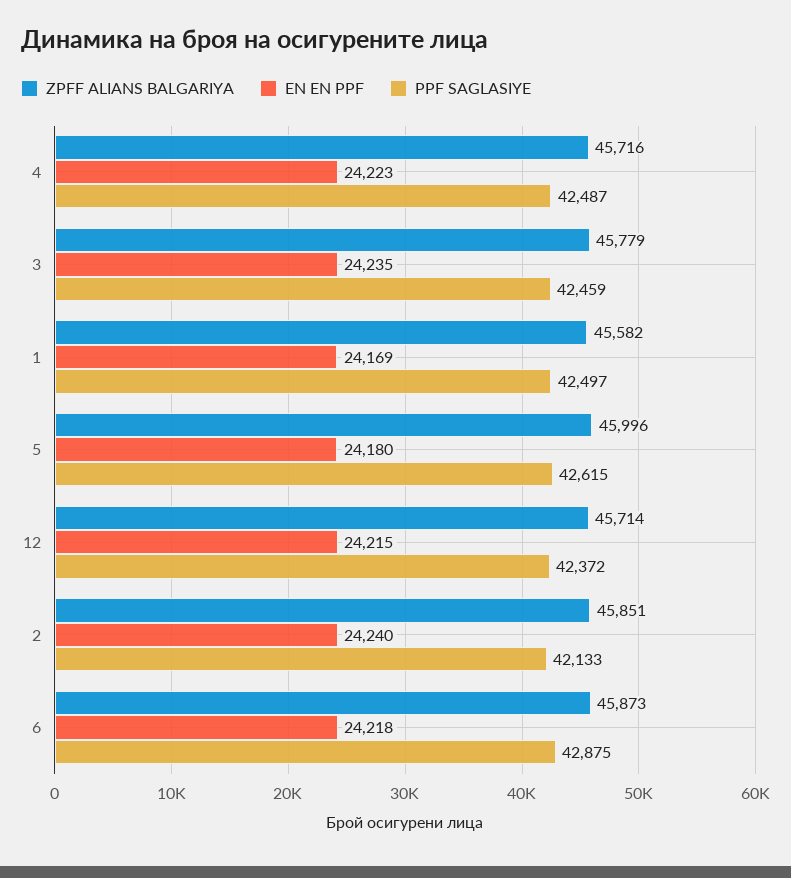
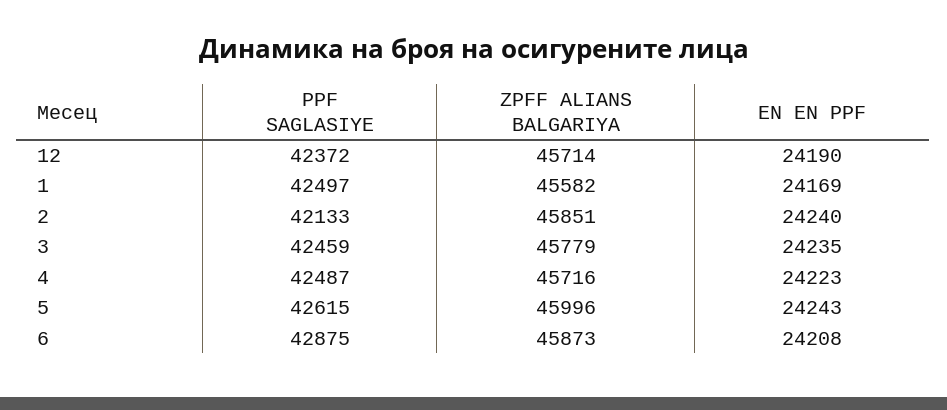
EN EN PPF, 5: 24180 -> 24243
EN EN PPF, 12: 24215 -> 24190
EN EN PPF, 6: 24218 -> 24208

